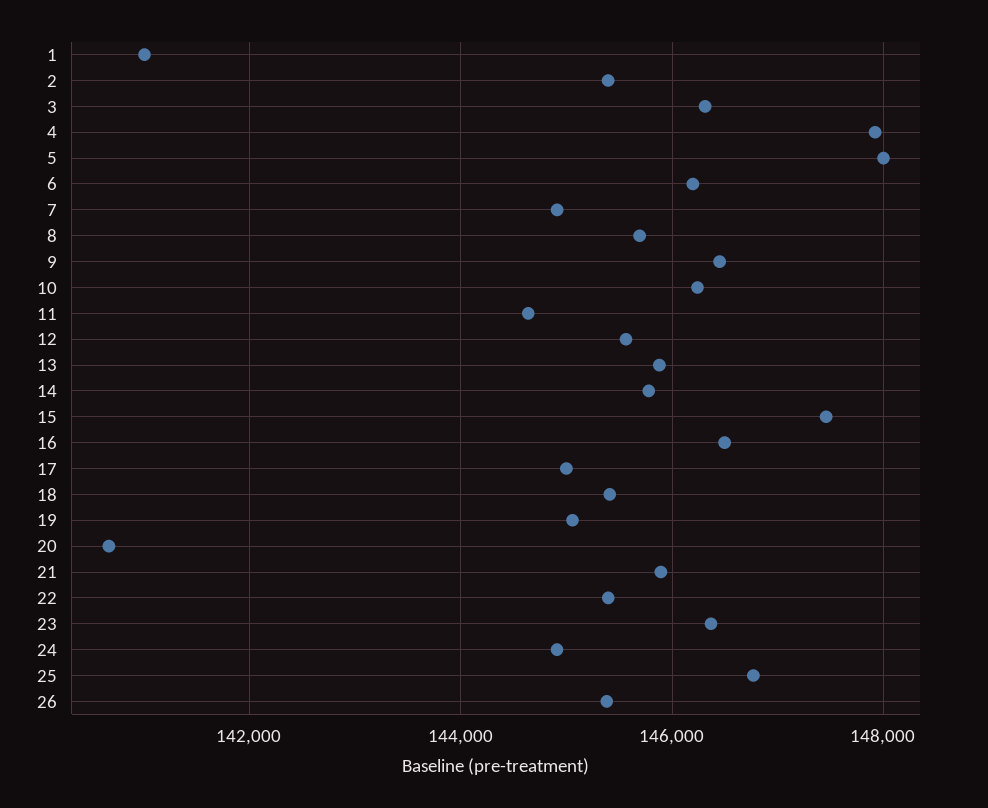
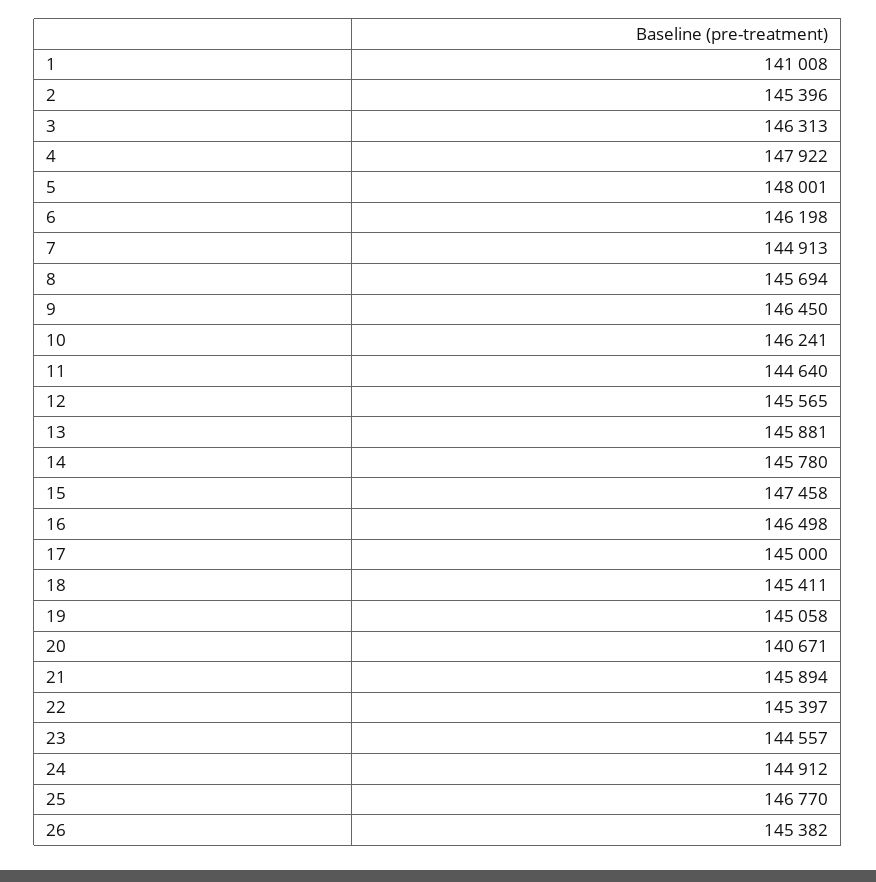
23: 146400 -> 144557

